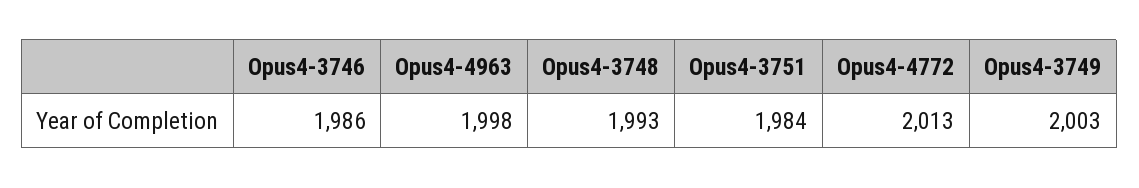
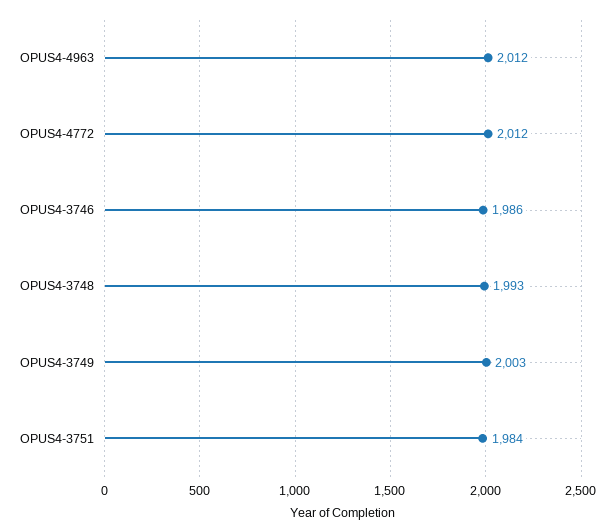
Opus4-4963: 1998 -> 2012
Opus4-4772: 2013 -> 2012

